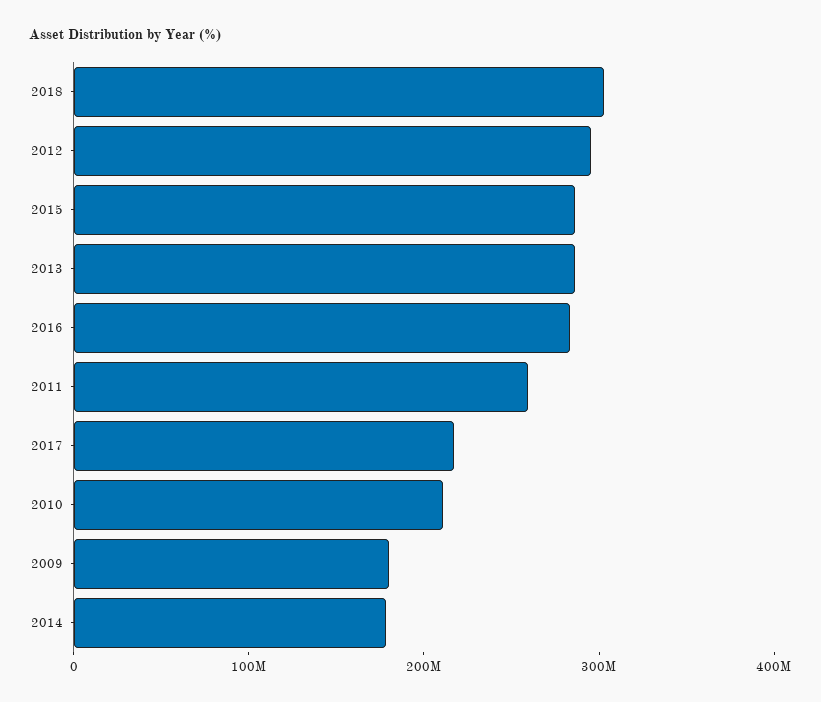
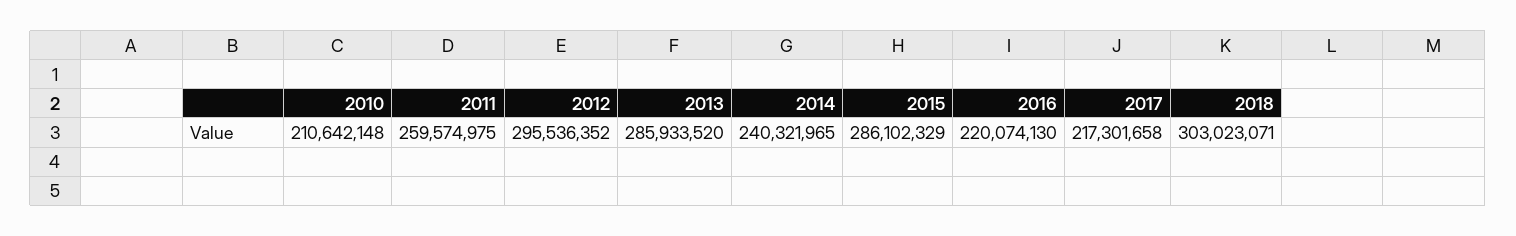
2016: 280000000 -> 220074130
2009: 180000000 -> none
2014: 180000000 -> 240321965

